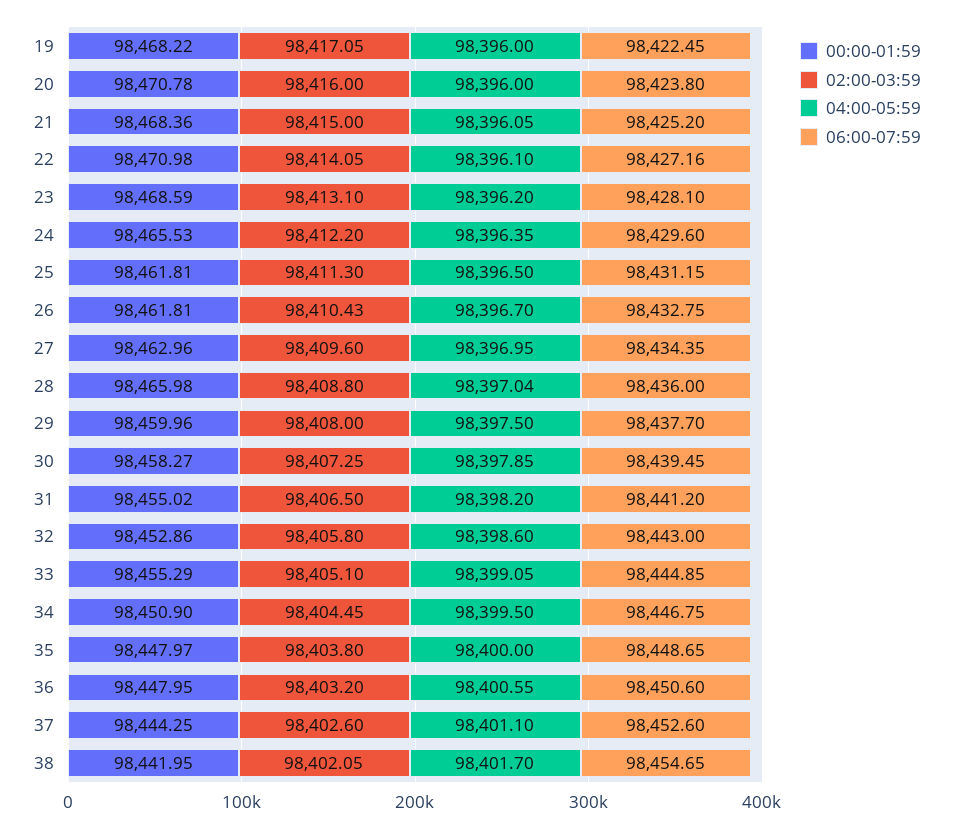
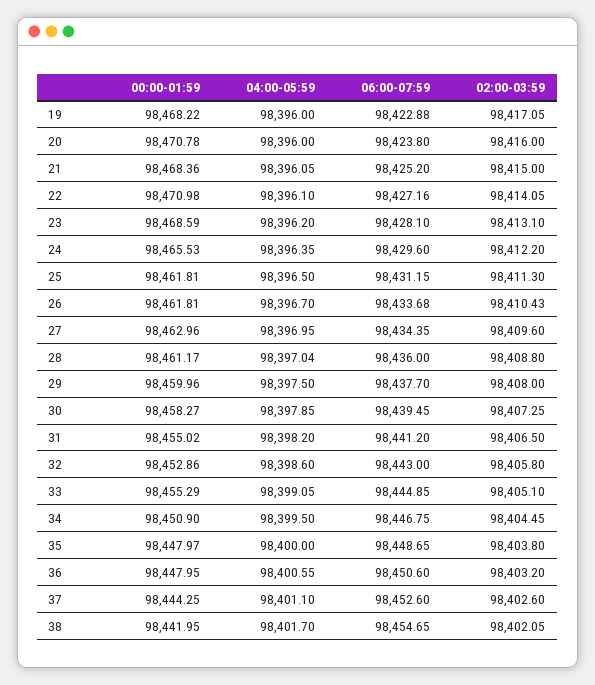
06:00-07:59, 19: 98422.45 -> 98422.88
06:00-07:59, 26: 98432.75 -> 98433.68
00:00-01:59, 28: 98465.98 -> 98461.17

